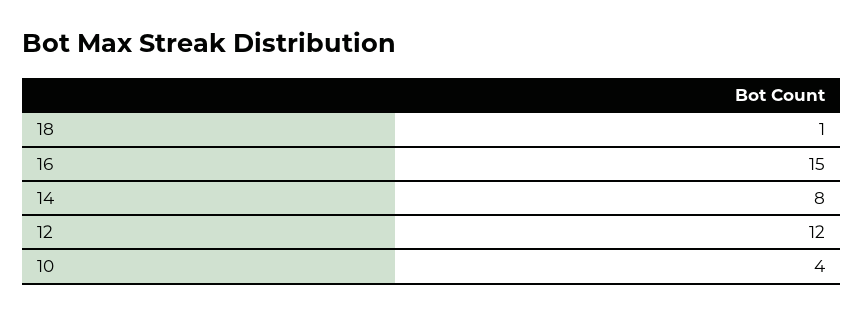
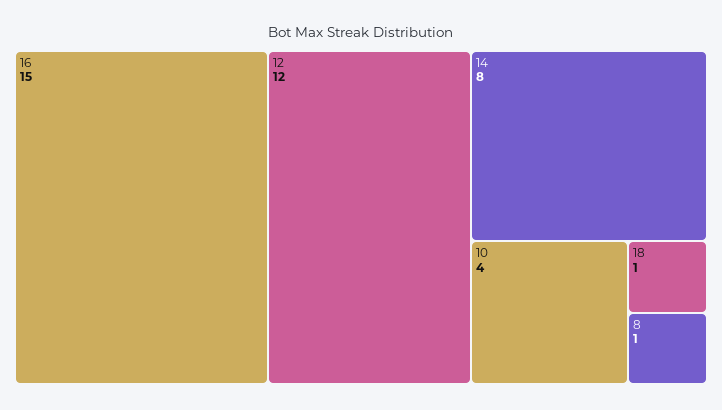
8: none -> 1

